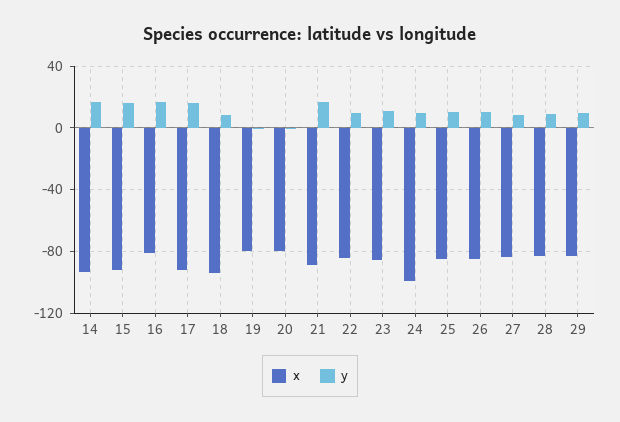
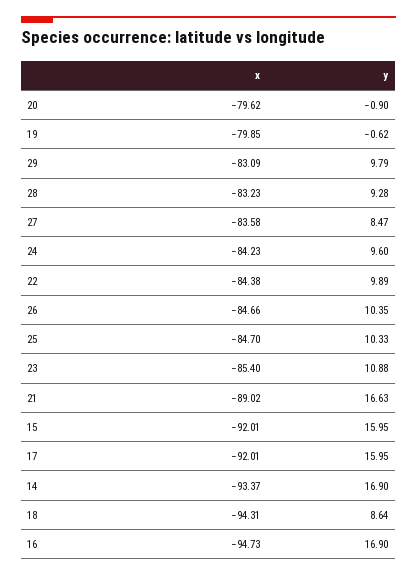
x, 16: -80 -> -94.73
x, 24: -100 -> -84.23

